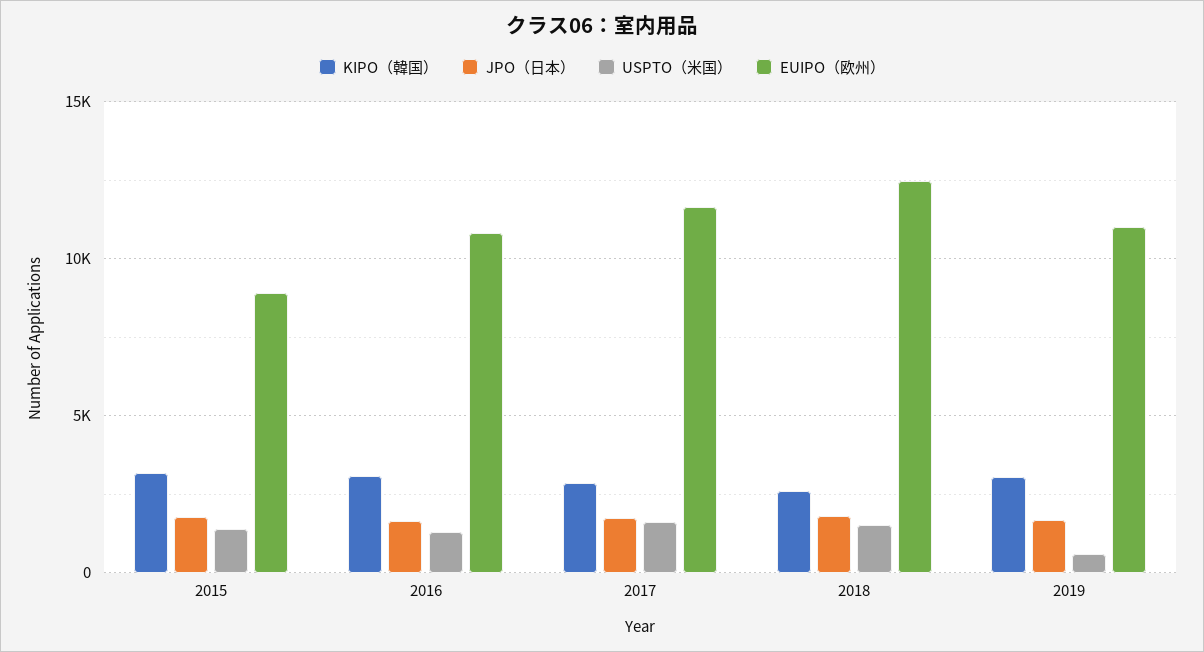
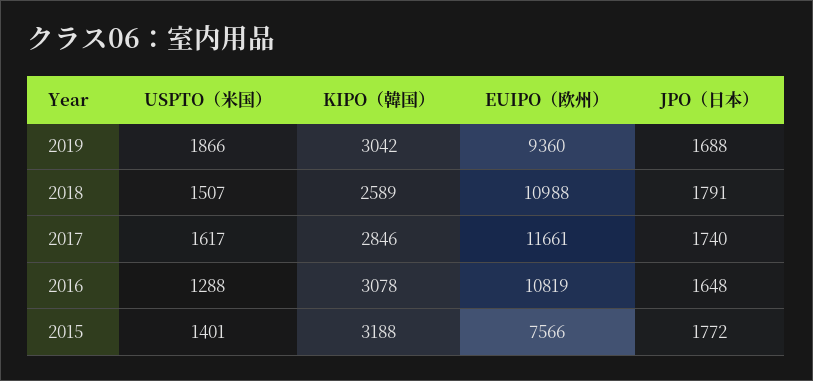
EUIPO（欧州）, 2015: 9000 -> 7566
EUIPO（欧州）, 2018: 12500 -> 10988
USPTO（米国）, 2019: 500 -> 1866
EUIPO（欧州）, 2019: 11000 -> 9360

